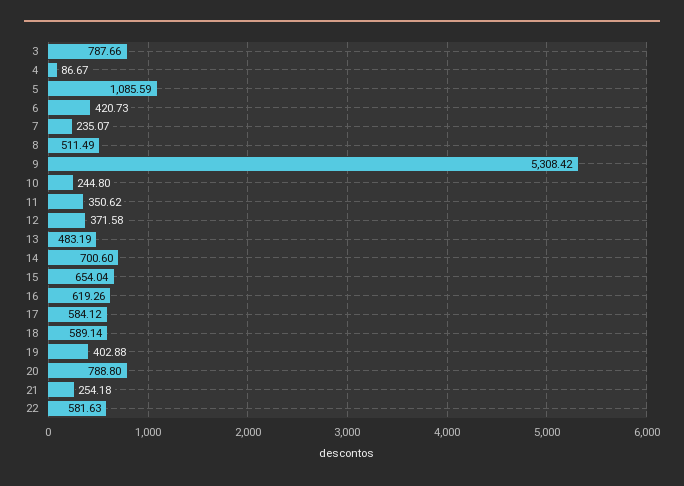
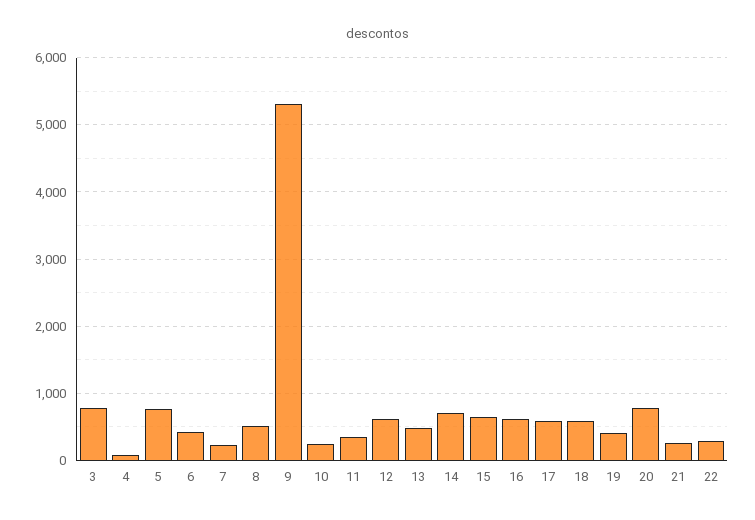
5: 1085.59 -> 800
12: 371.58 -> 600
22: 581.63 -> 300

